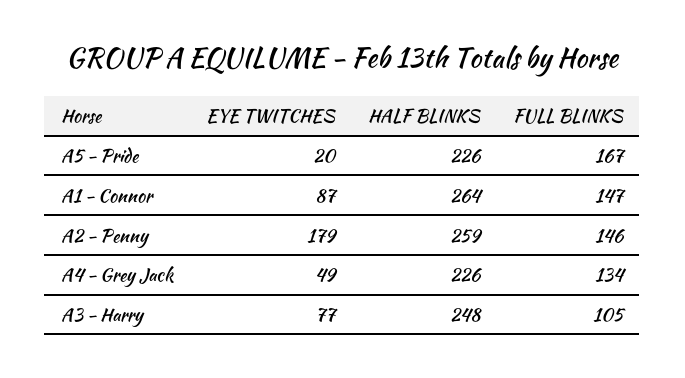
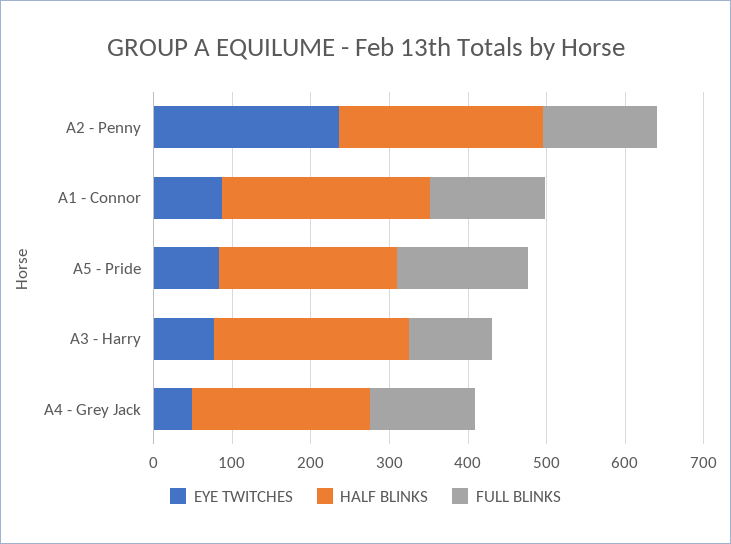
EYE TWITCHES, A5 - Pride: 20 -> 80
EYE TWITCHES, A2 - Penny: 179 -> 240

